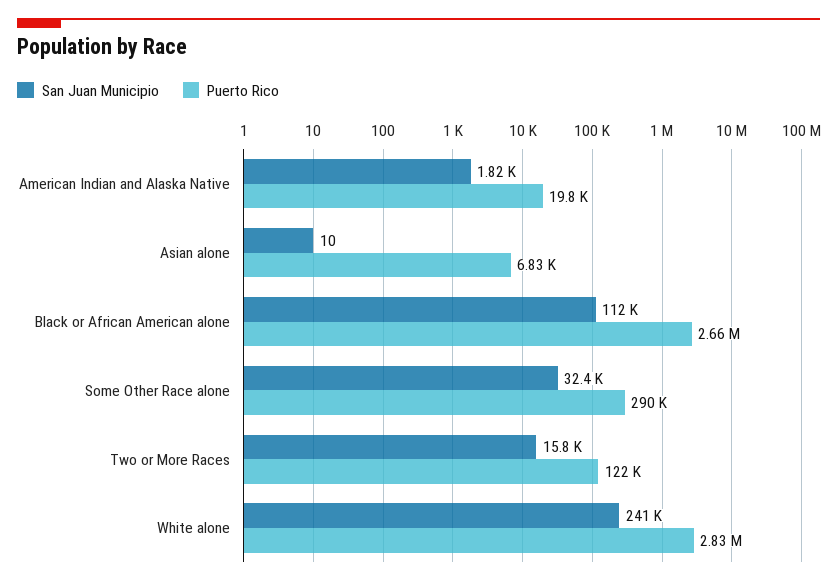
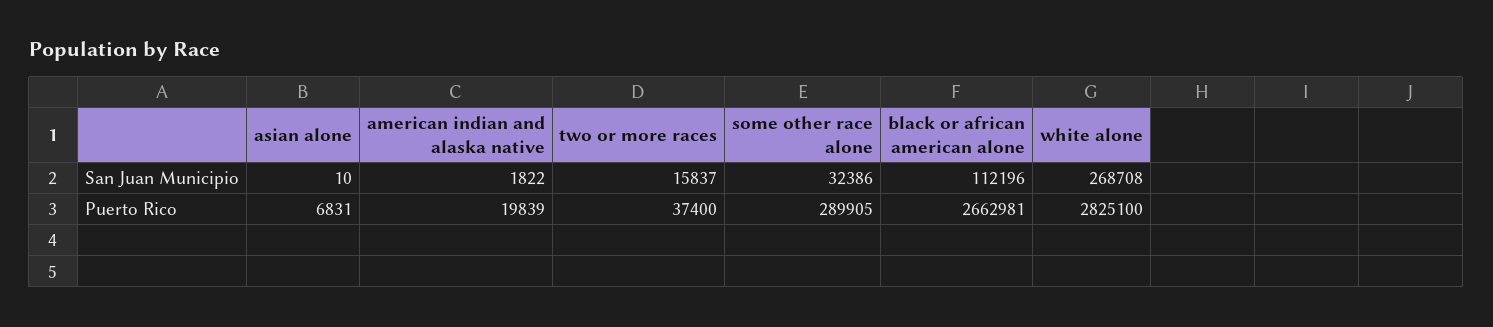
Puerto Rico, Two or More Races: 122000 -> 37400
San Juan Municipio, White alone: 241000 -> 268708

